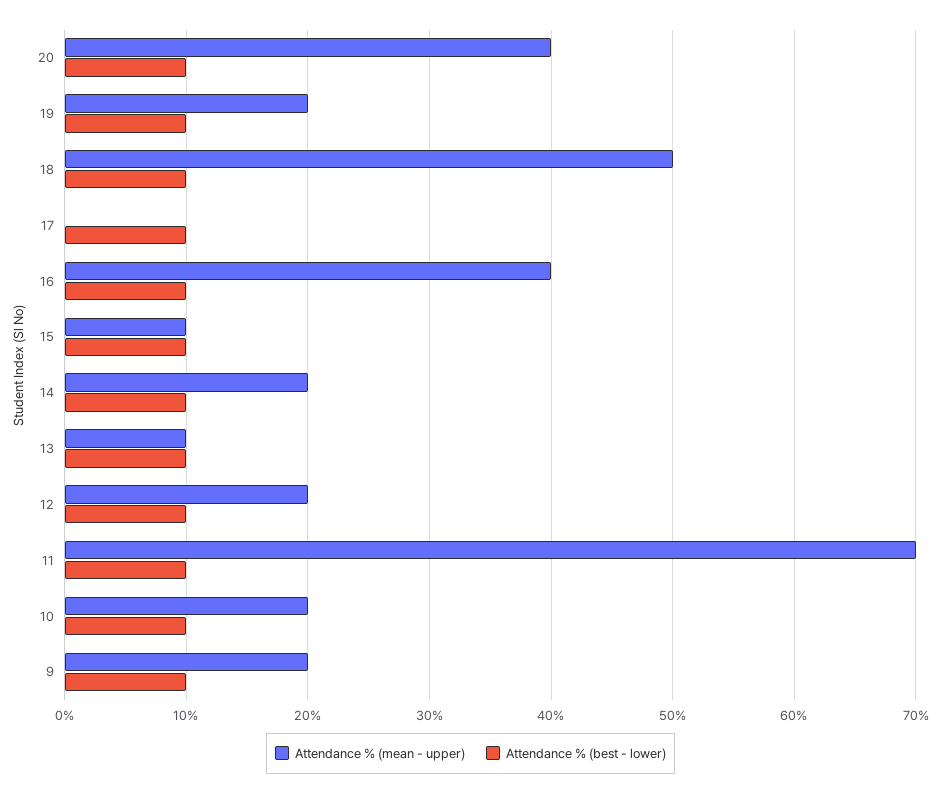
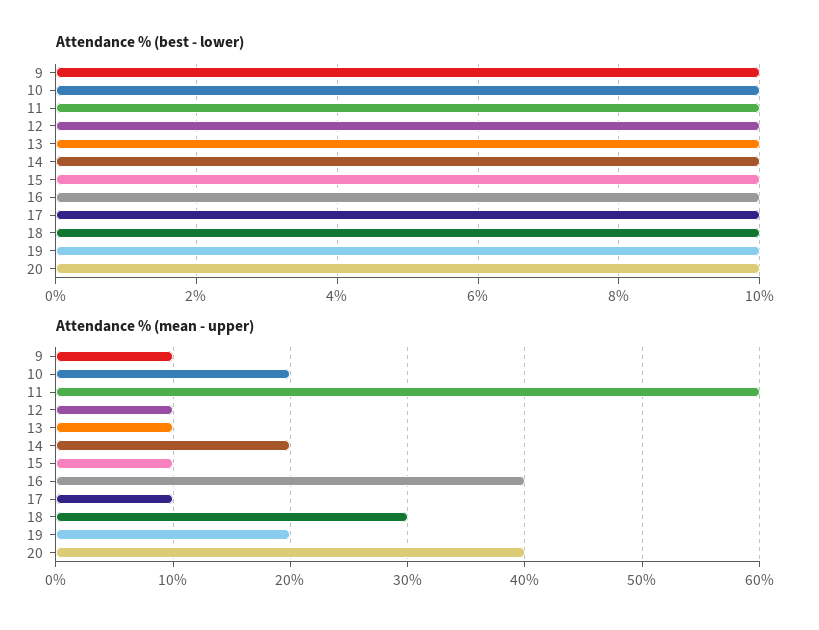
Attendance % (mean - upper), 18: 50 -> 30
Attendance % (mean - upper), 17: 0 -> 10
Attendance % (mean - upper), 12: 20 -> 10
Attendance % (mean - upper), 11: 70 -> 60
Attendance % (mean - upper), 9: 20 -> 10

